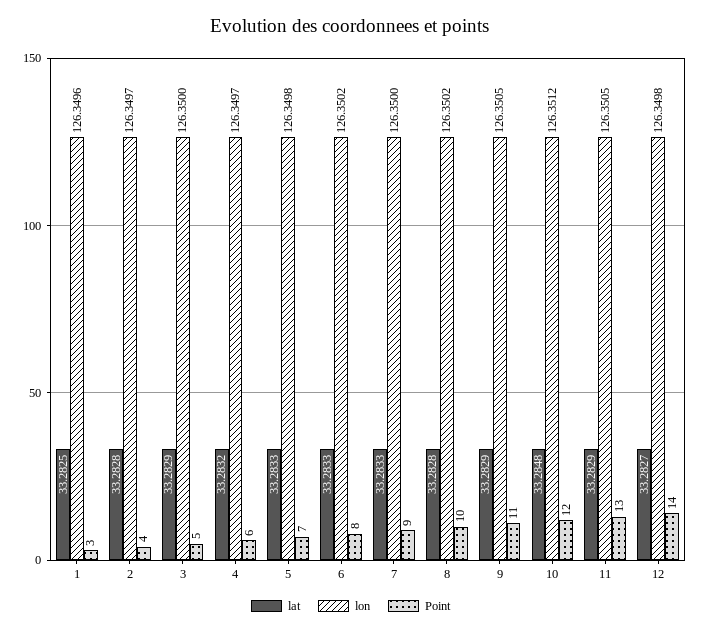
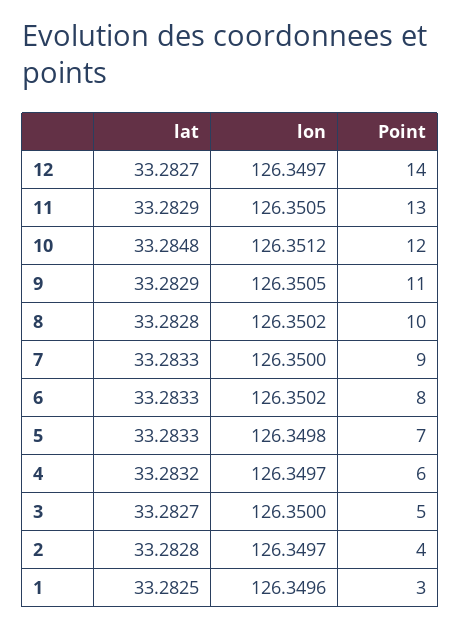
lat, 3: 33.2829 -> 33.2827
lon, 12: 126.3498 -> 126.3497

